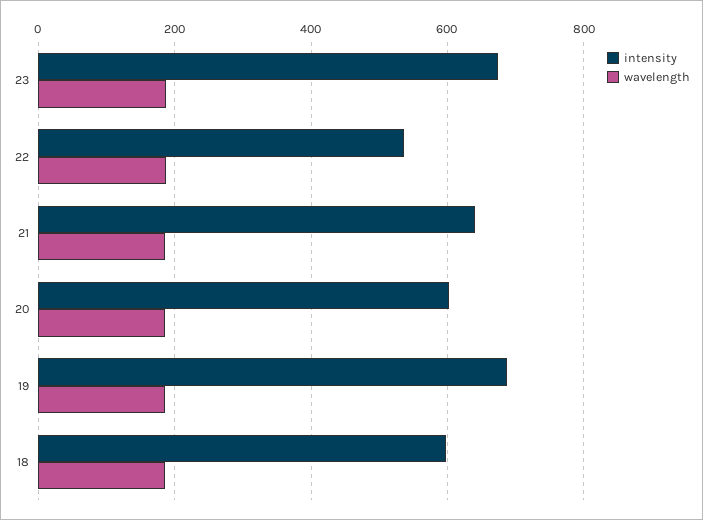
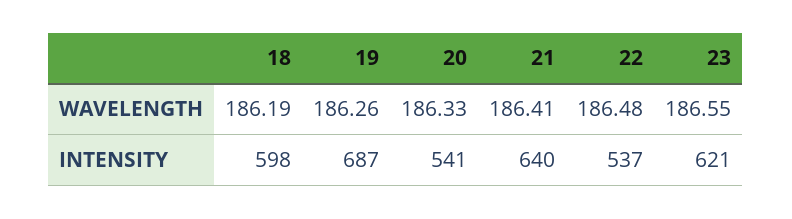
intensity, 23: 680 -> 621
intensity, 20: 600 -> 541

